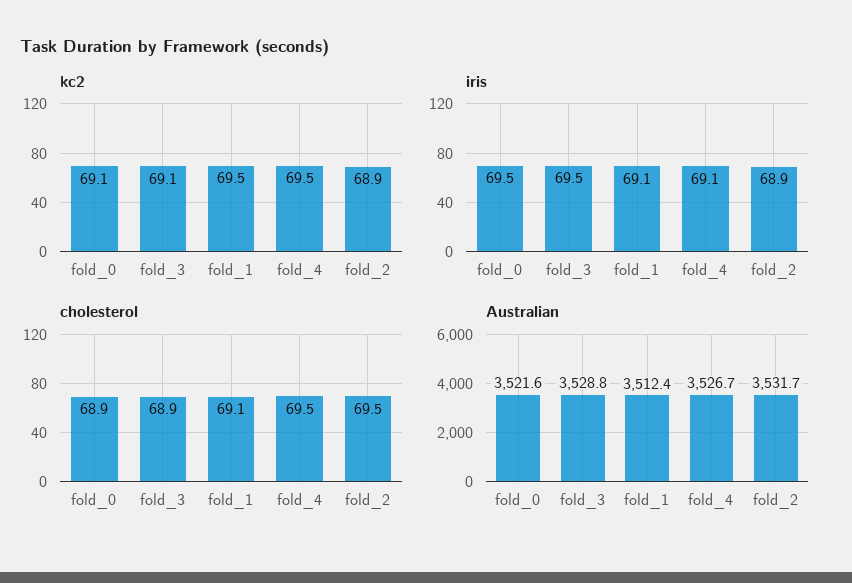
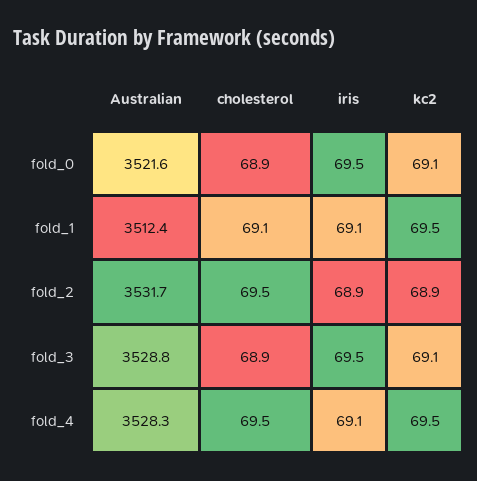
Australian, fold_4: 3526.7 -> 3528.3

